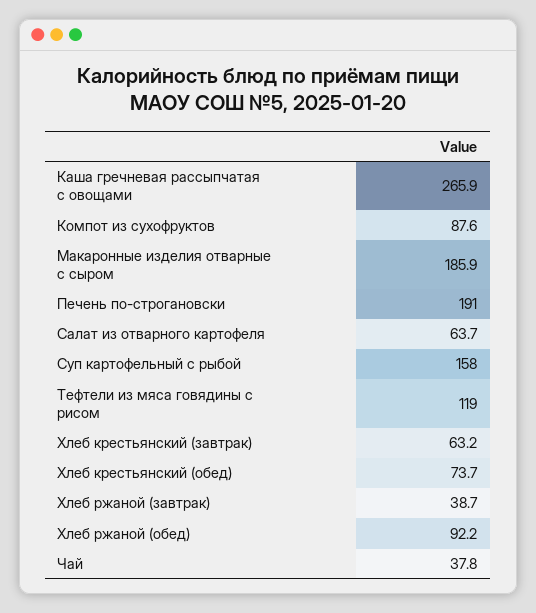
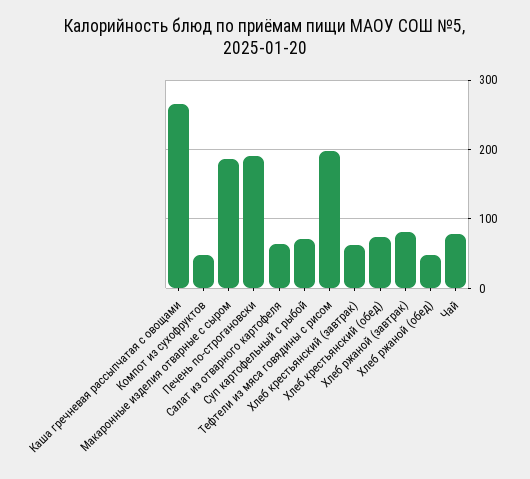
Компот из сухофруктов: 87.6 -> 50
Суп картофельный с рыбой: 158 -> 70
Тефтели из мяса говядины с рисом: 119 -> 200
Хлеб ржаной (завтрак): 38.7 -> 80
Хлеб ржаной (обед): 92.2 -> 50
Чай: 37.8 -> 80

